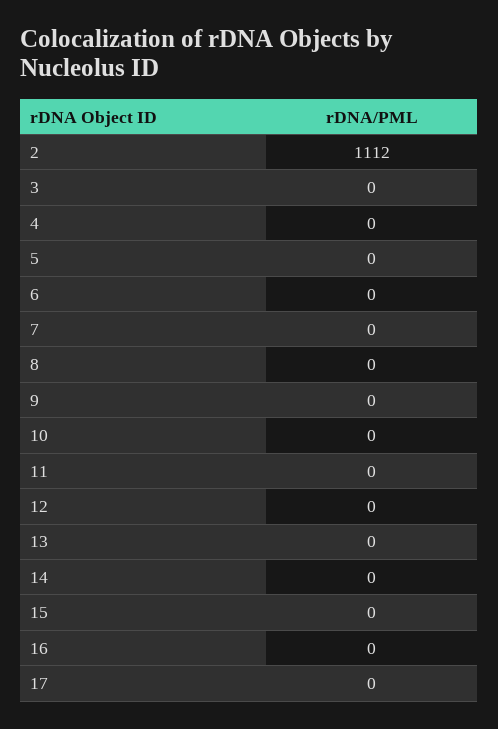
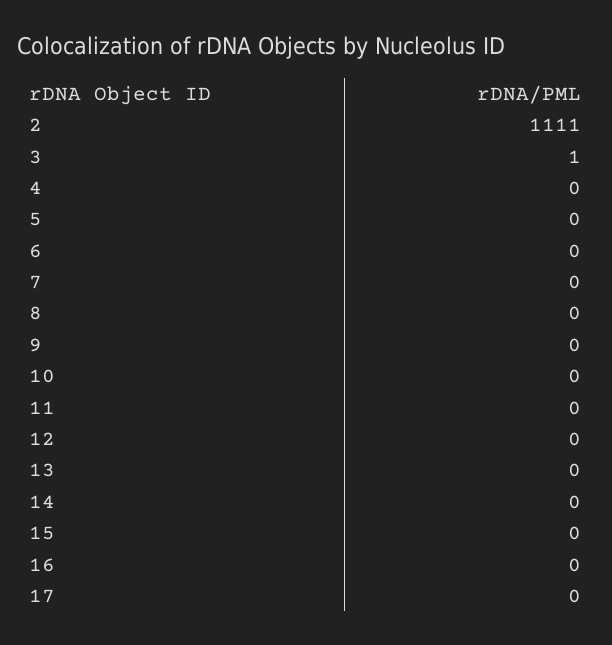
2: 1112 -> 1111
3: 0 -> 1

